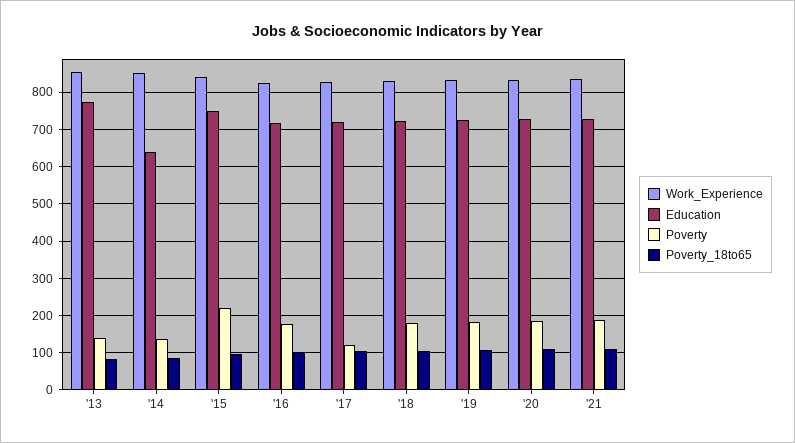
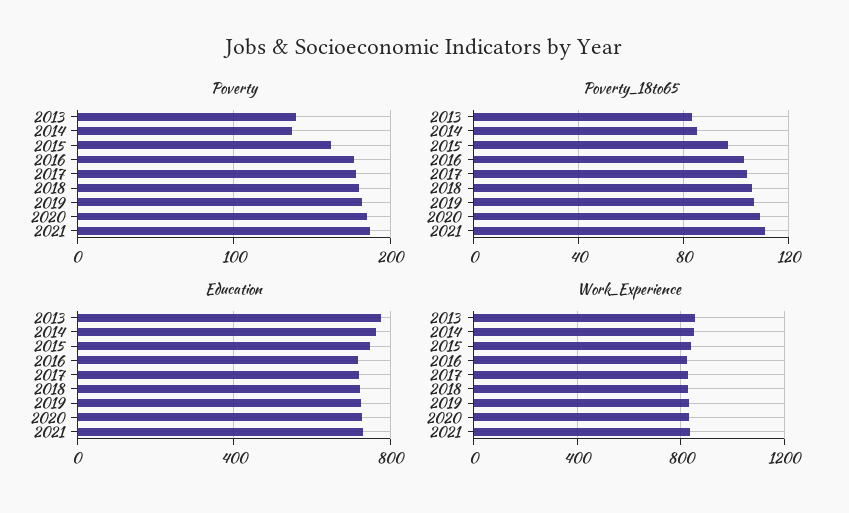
Education, '14: 640 -> 750
Poverty, '15: 220 -> 160
Poverty, '17: 120 -> 180

